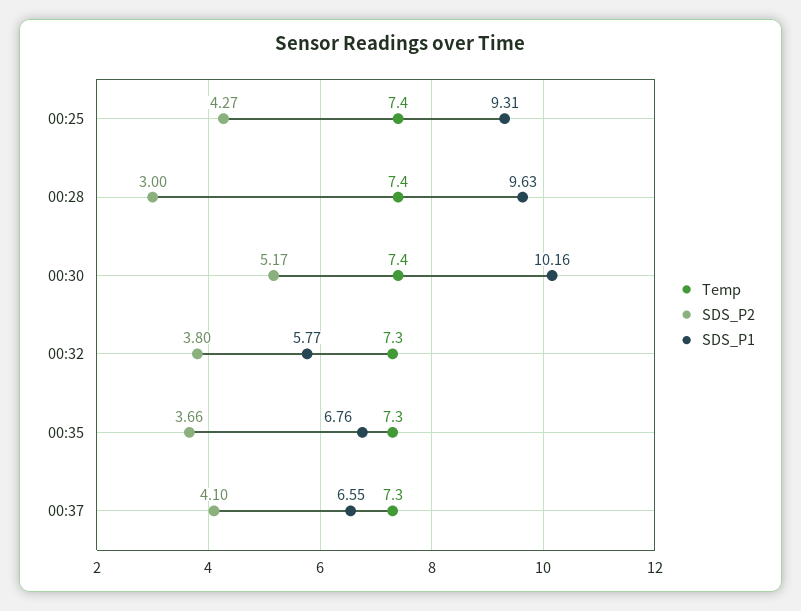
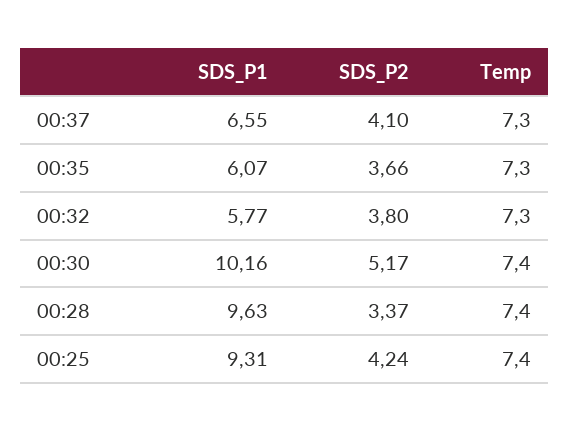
SDS_P2, 00:25: 4.27 -> 4.24
SDS_P2, 00:28: 3 -> 3.37
SDS_P1, 00:35: 6.76 -> 6.07

